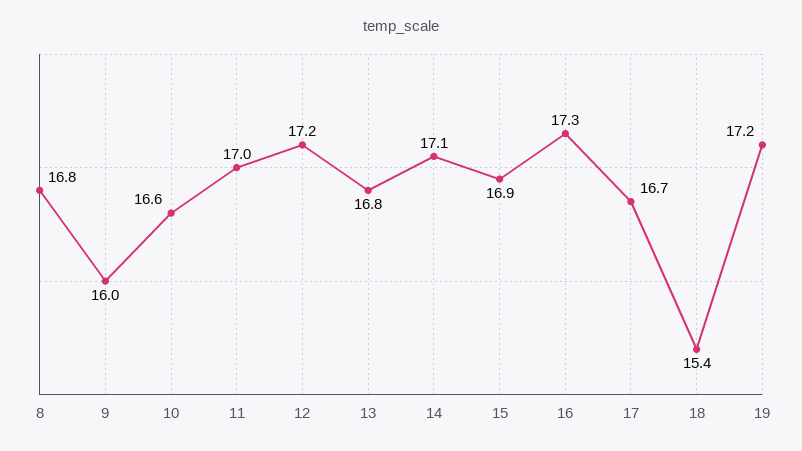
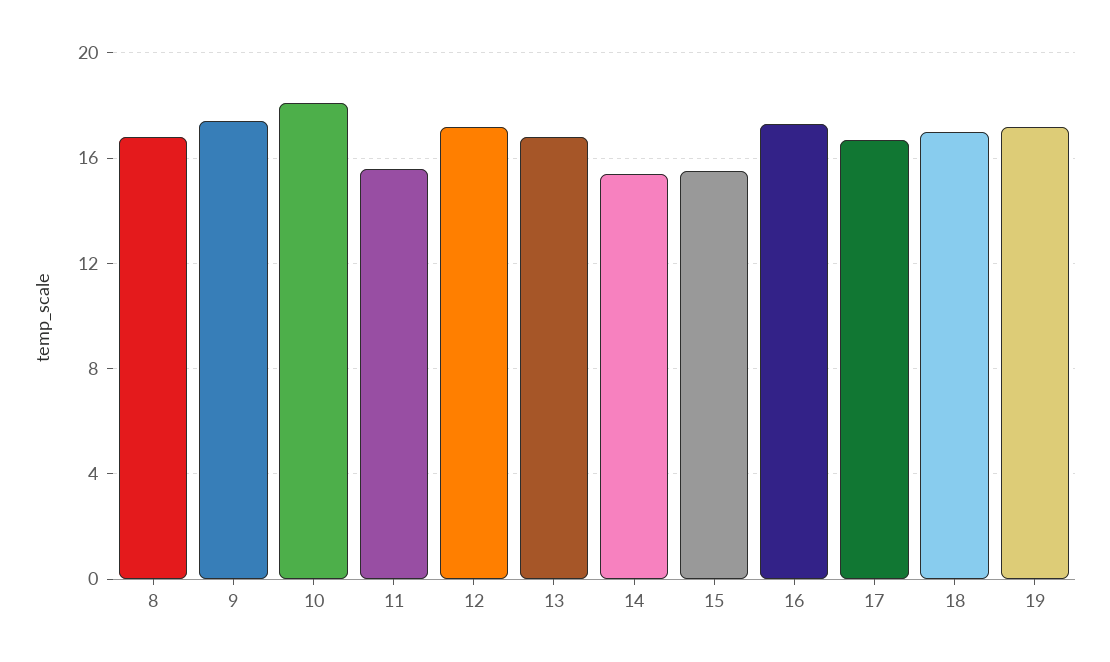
9: 16 -> 17.5
10: 16.6 -> 18
11: 17 -> 15.5
14: 17.1 -> 15.5
15: 16.9 -> 15.5
18: 15.4 -> 17

